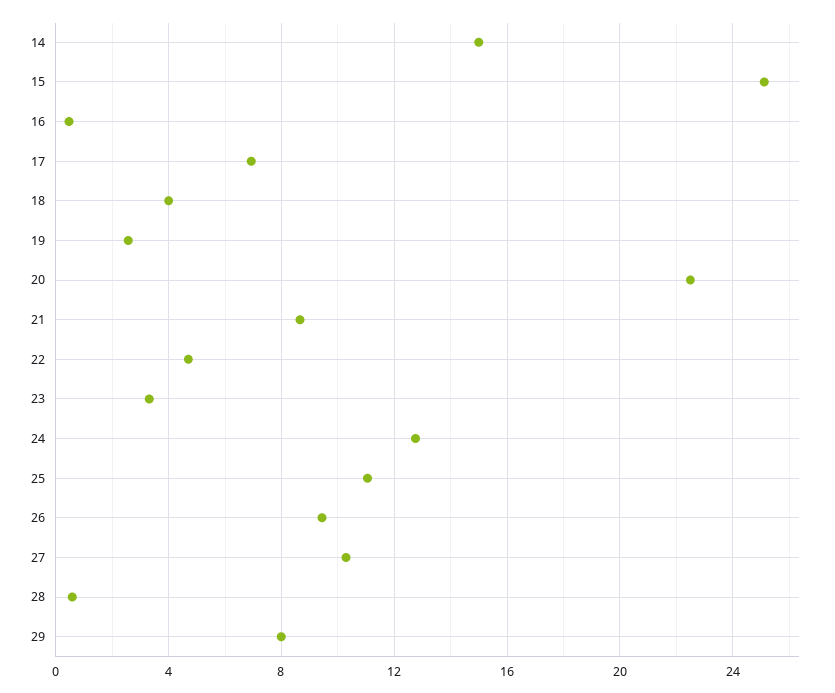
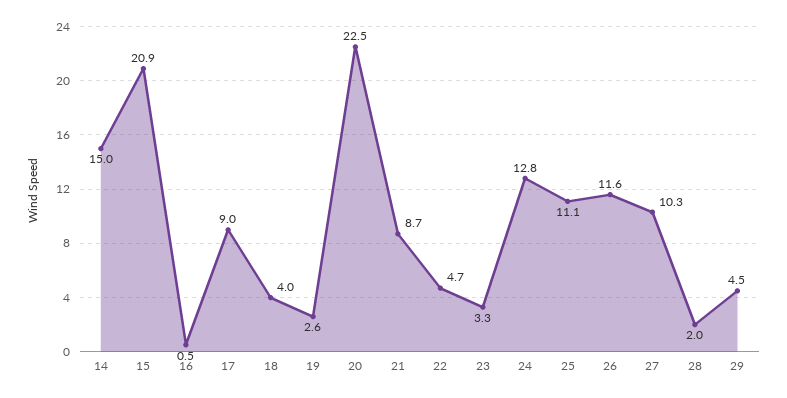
15: 25 -> 20.9
17: 7 -> 9
26: 9.5 -> 11.6
28: 0.5 -> 2
29: 8 -> 4.5

